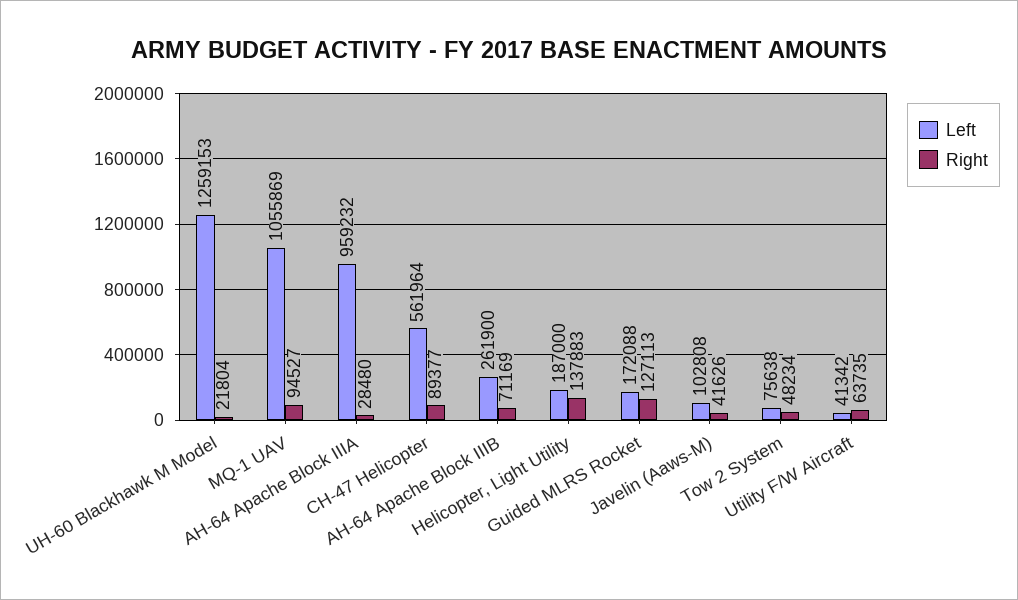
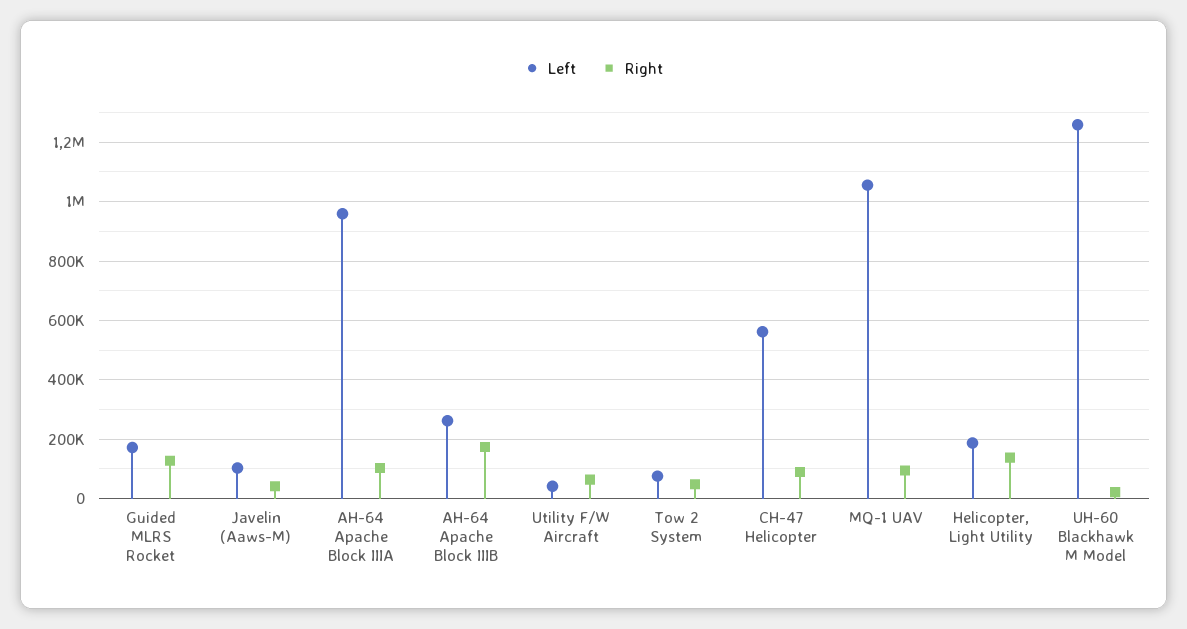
Right, AH-64 Apache Block IIIA: 28480 -> 100000
Right, AH-64 Apache Block IIIB: 71169 -> 175000

